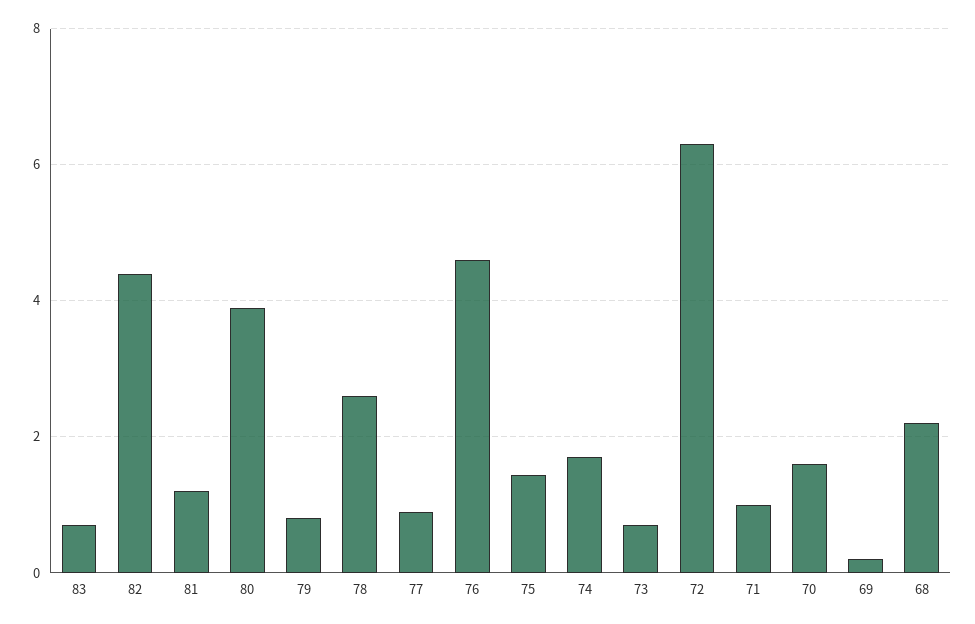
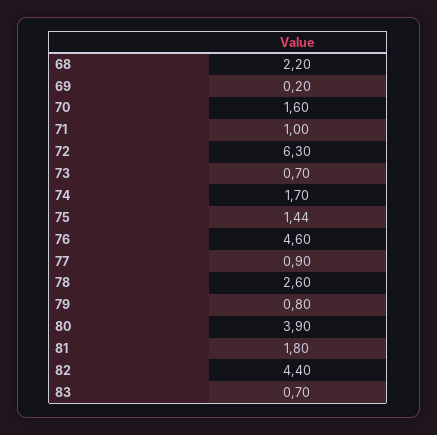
81: 1.2 -> 1.8

